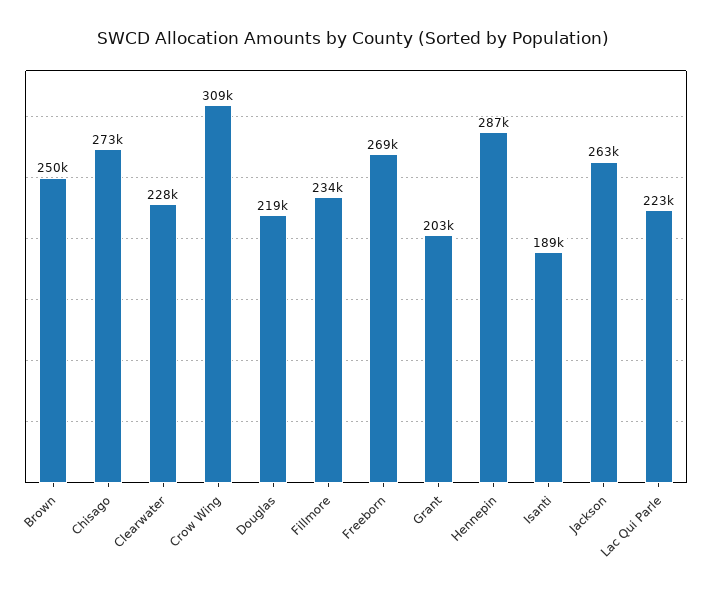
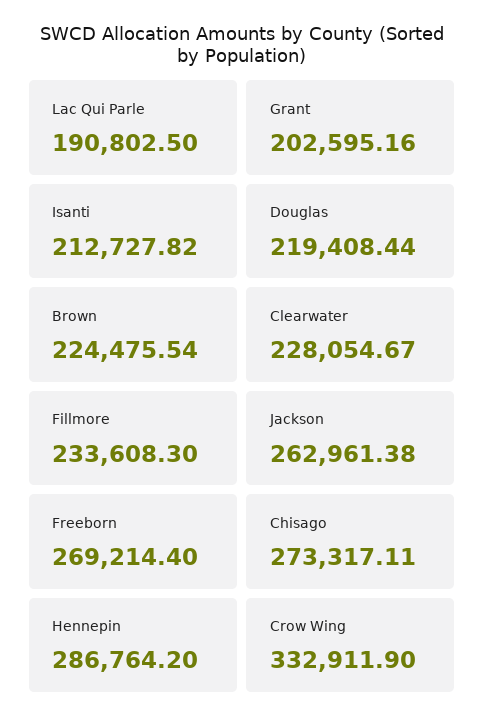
Brown: 250000 -> 224475.54
Crow Wing: 309000 -> 332911.9
Isanti: 189000 -> 212727.82
Lac Qui Parle: 223000 -> 190802.5

